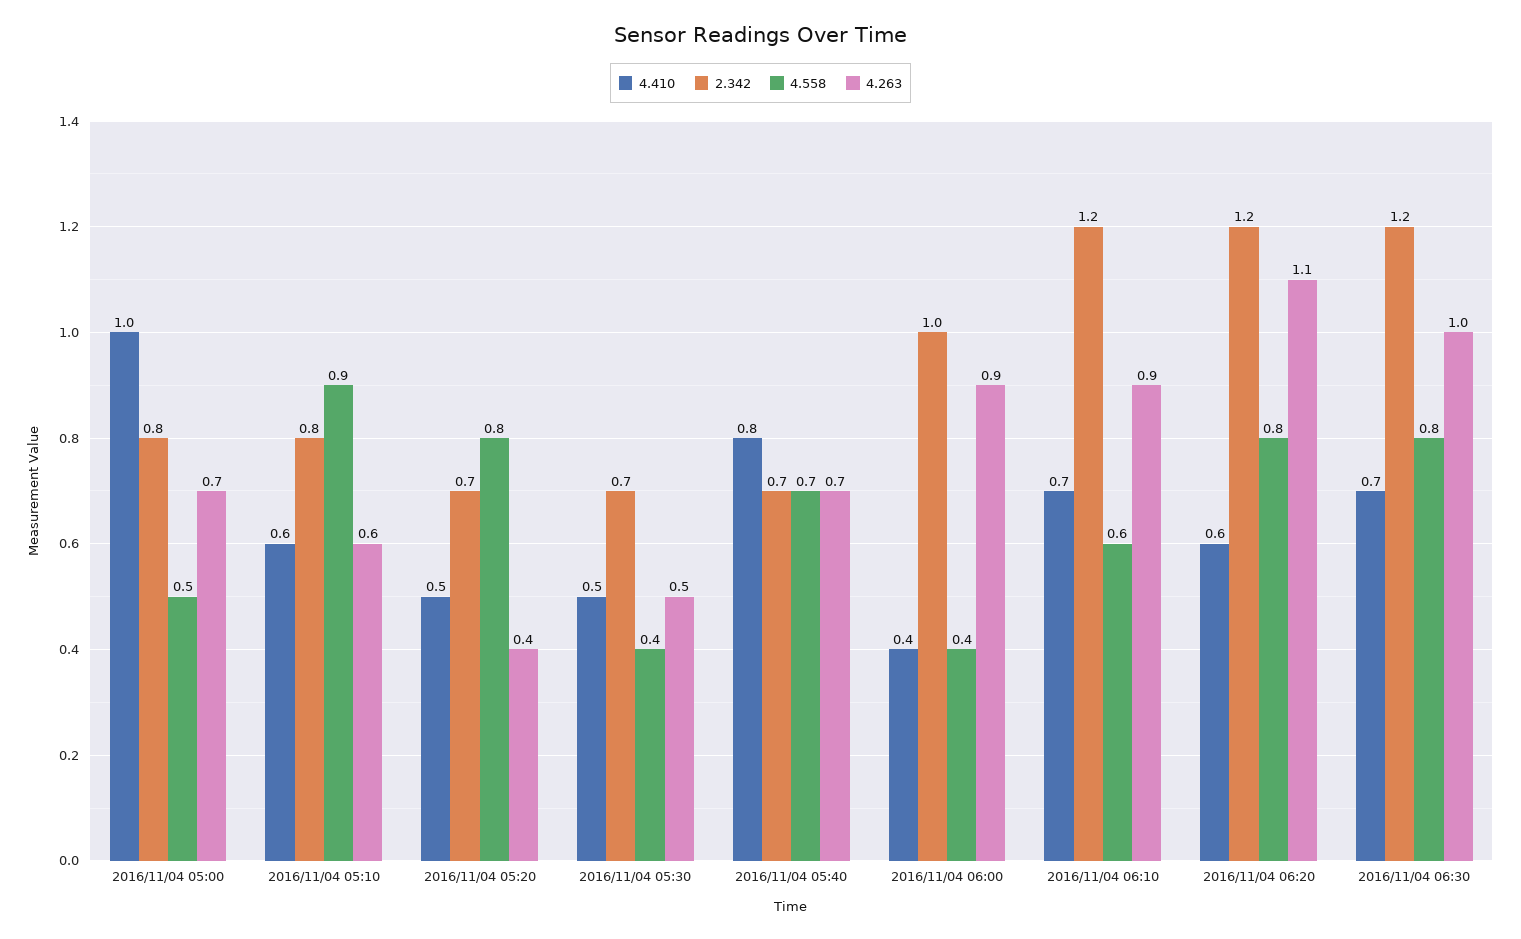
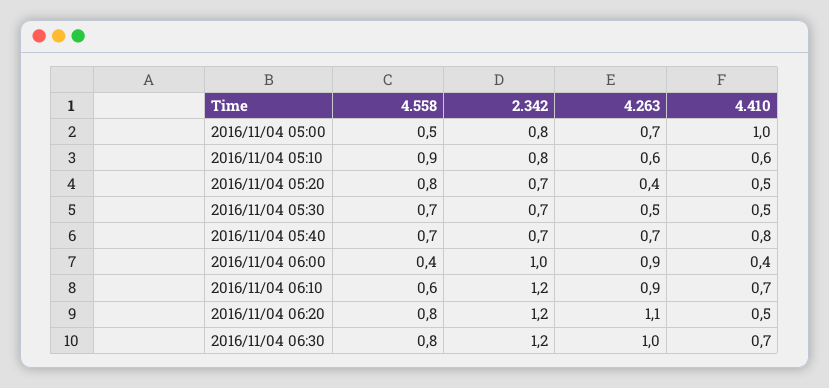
4.558, 2016/11/04 05:30: 0.4 -> 0.7
4.410, 2016/11/04 06:20: 0.6 -> 0.5

